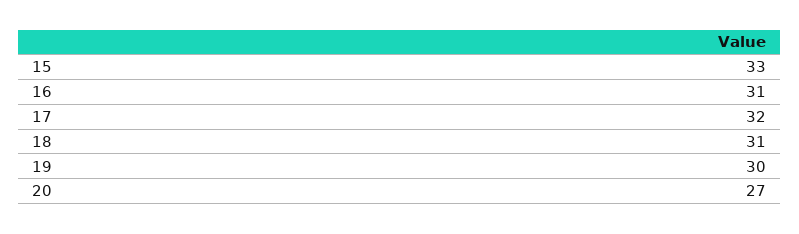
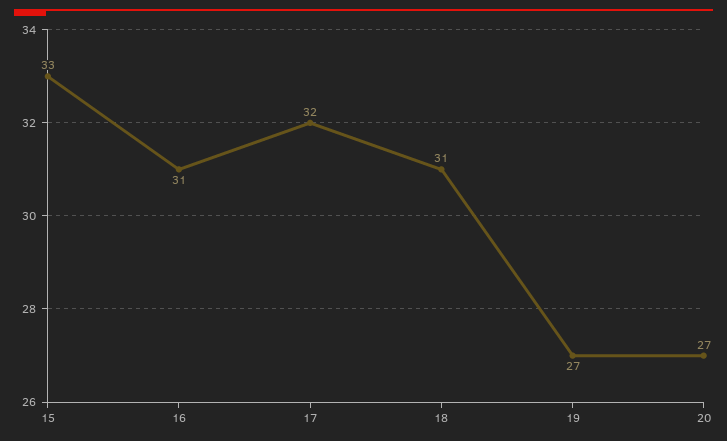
19: 30 -> 27

